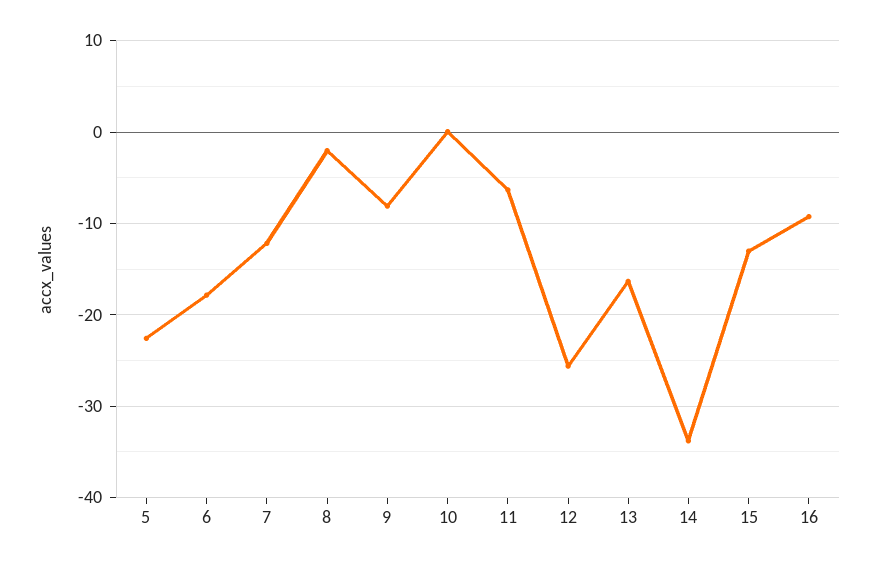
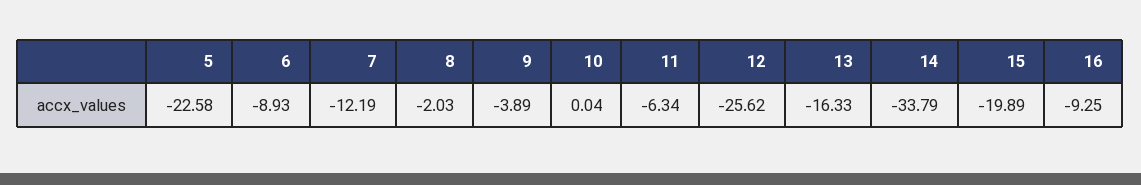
6: -18 -> -8.93
9: -8 -> -3.89
15: -13 -> -19.89

